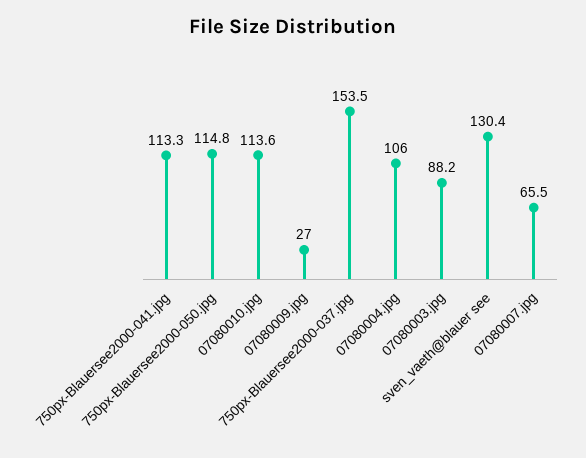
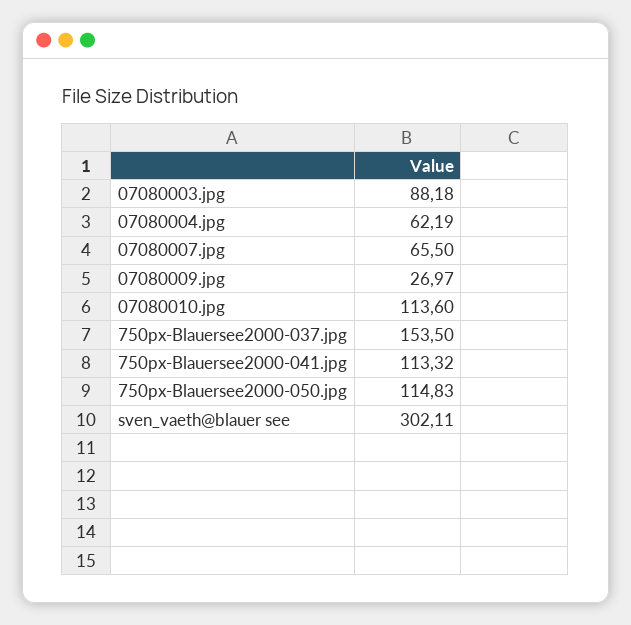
07080004.jpg: 106 -> 62.19
sven_vaeth@blauer see: 130.4 -> 302.11

